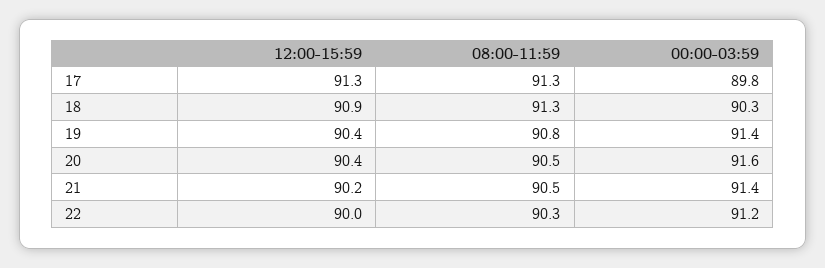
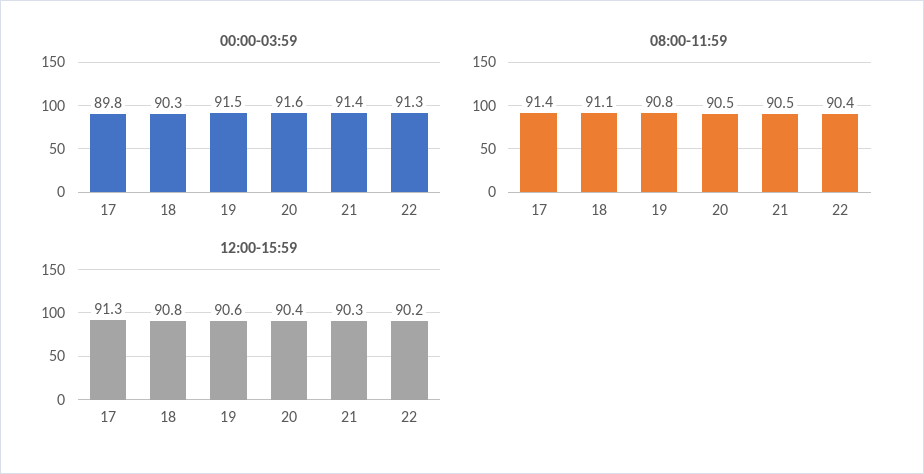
08:00-11:59, 17: 91.3 -> 91.4
12:00-15:59, 18: 90.9 -> 90.8
08:00-11:59, 18: 91.3 -> 91.1
12:00-15:59, 19: 90.4 -> 90.6
00:00-03:59, 19: 91.4 -> 91.5
12:00-15:59, 21: 90.2 -> 90.3
12:00-15:59, 22: 90 -> 90.2
08:00-11:59, 22: 90.3 -> 90.4
00:00-03:59, 22: 91.2 -> 91.3

